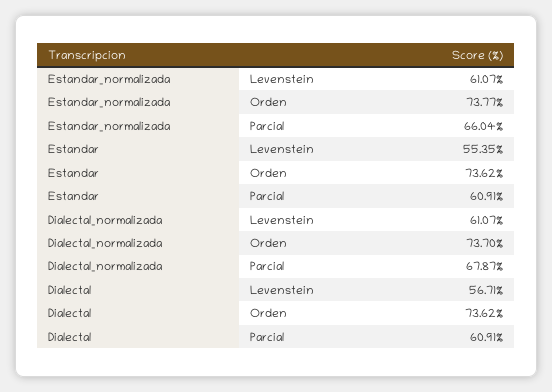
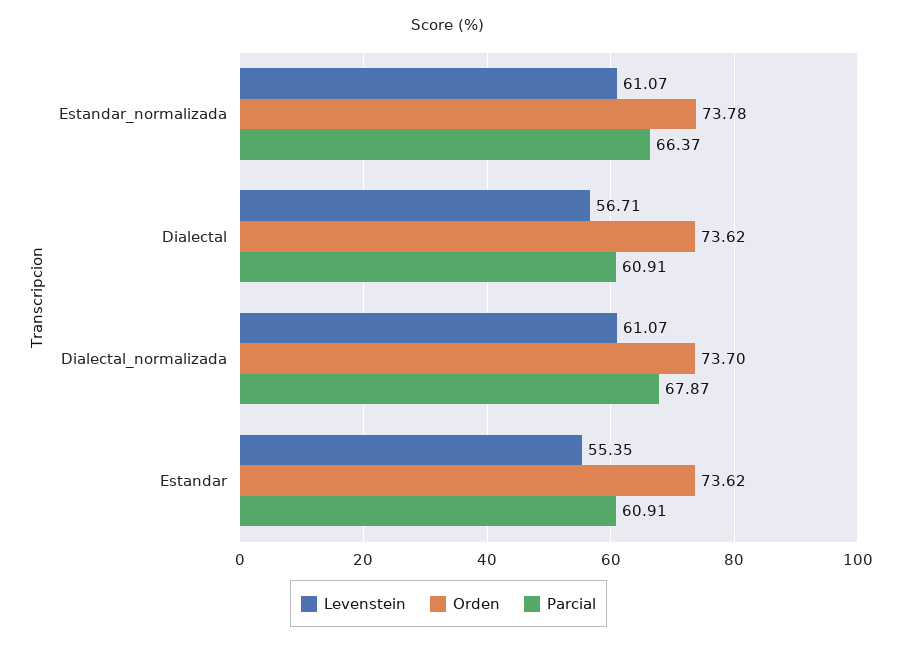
Orden, Estandar_normalizada: 73.77 -> 73.78
Parcial, Estandar_normalizada: 66.04 -> 66.37

